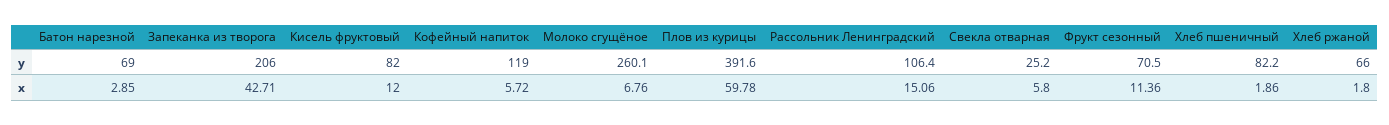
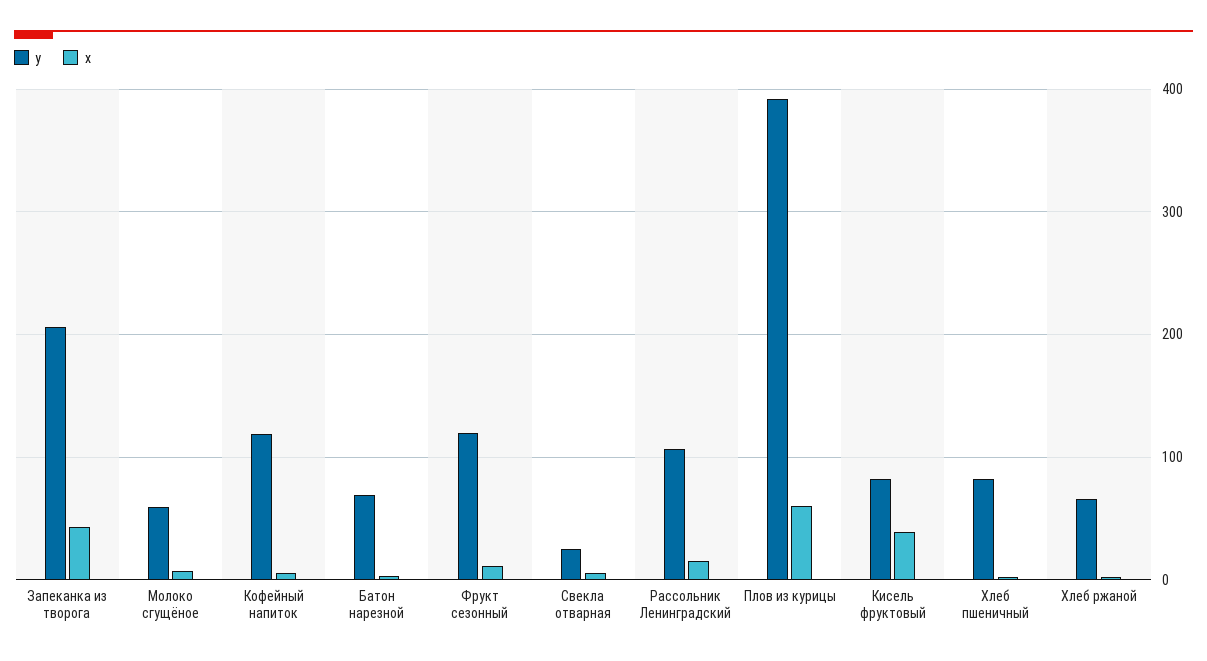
y, Молоко сгущёное: 260.1 -> 60
y, Фрукт сезонный: 70.5 -> 120
x, Кисель фруктовый: 12 -> 40

